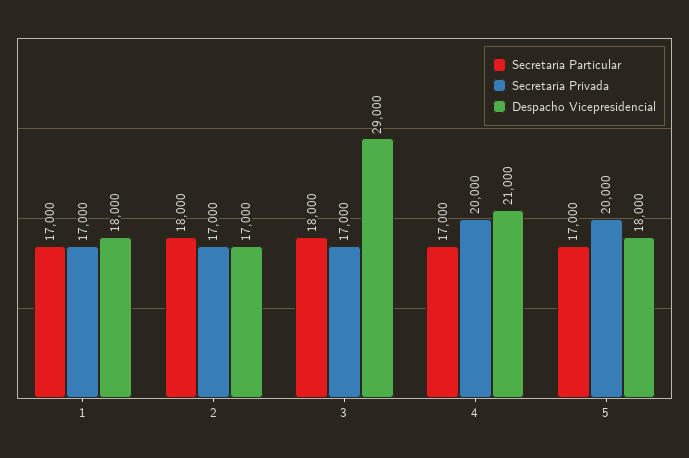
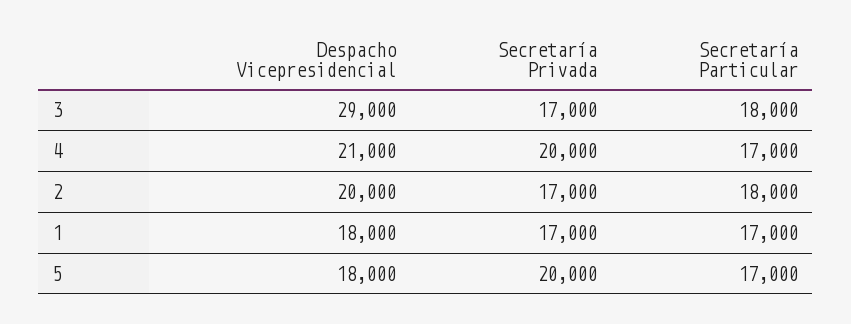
Despacho Vicepresidencial, 2: 17000 -> 20000

